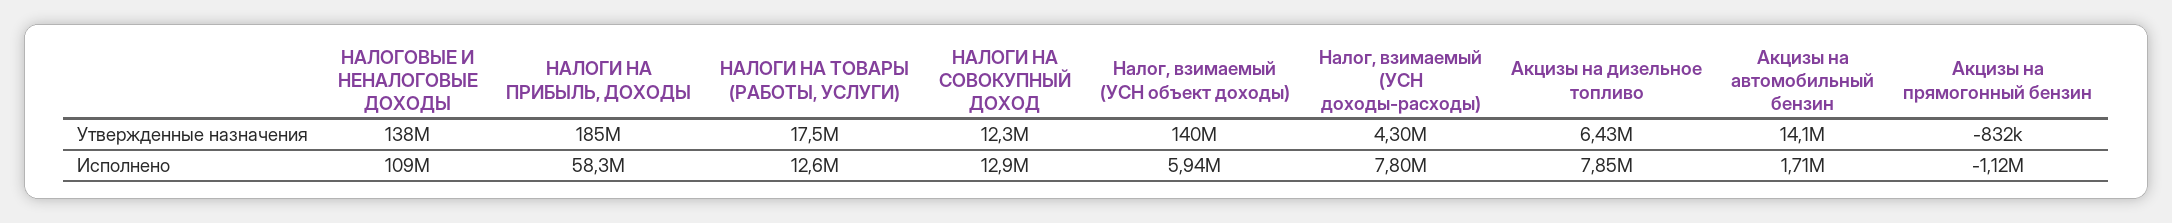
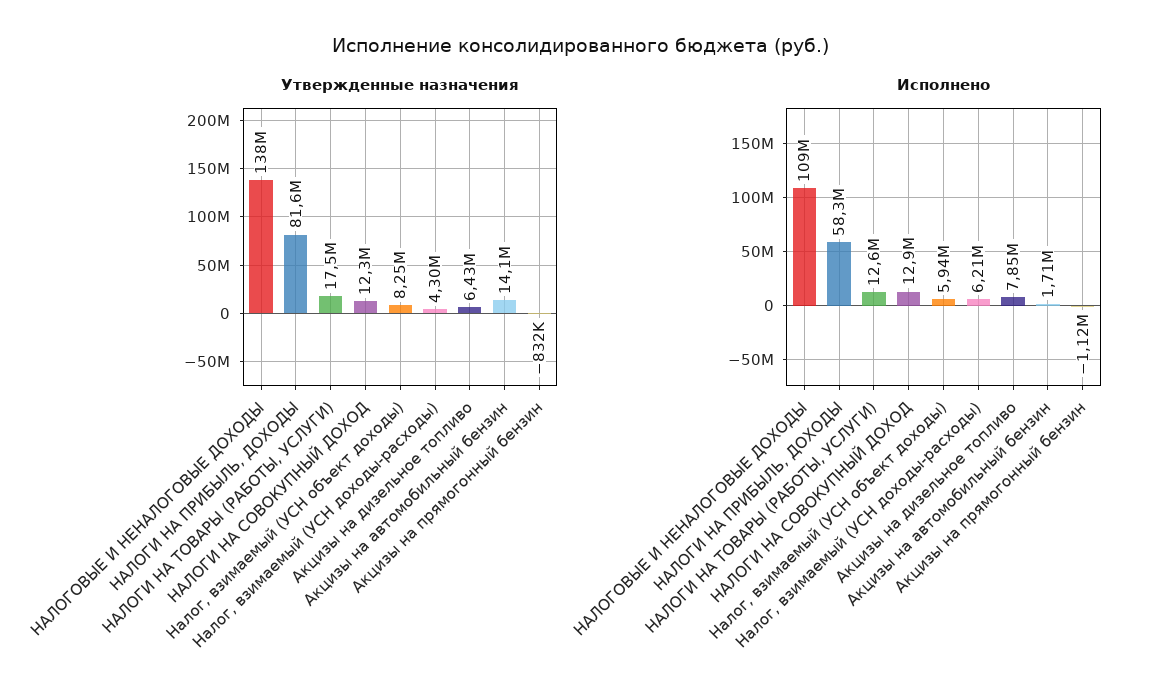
Утвержденные назначения, НАЛОГИ НА ПРИБЫЛЬ, ДОХОДЫ: 185000000 -> 81600000
Утвержденные назначения, Налог, взимаемый (УСН объект доходы): 140000000 -> 8250000
Исполнено, Налог, взимаемый (УСН доходы-расходы): 7800000 -> 6210000

